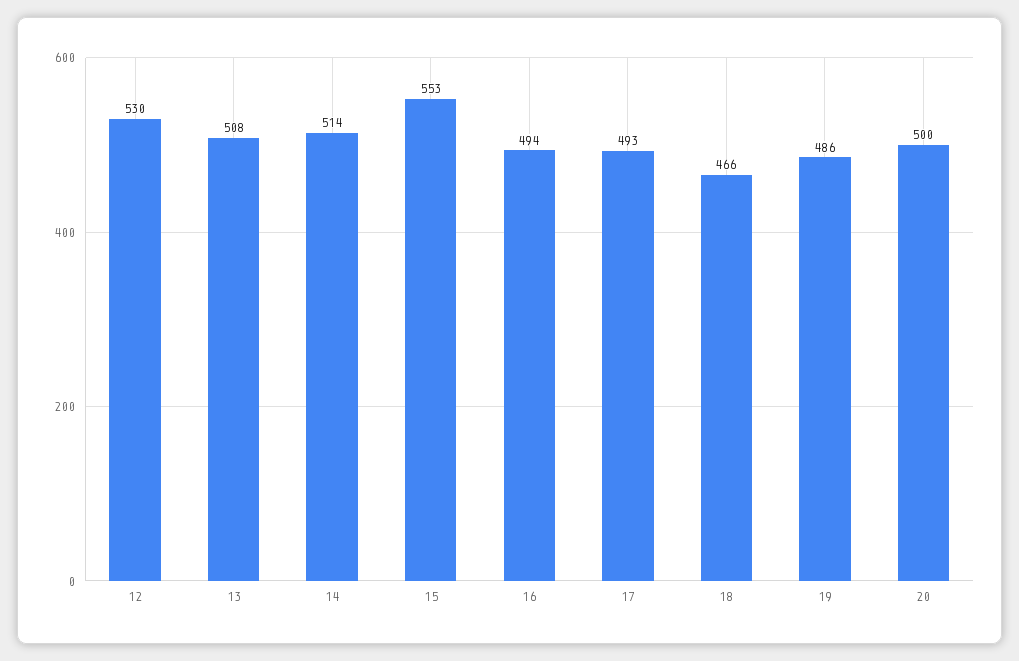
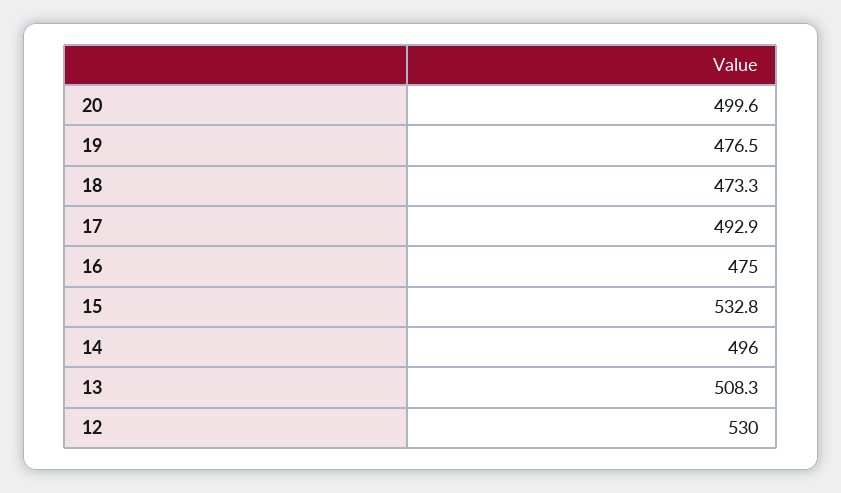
14: 514 -> 496
15: 553 -> 532.8
16: 494 -> 475
18: 466 -> 473.3
19: 486 -> 476.5

